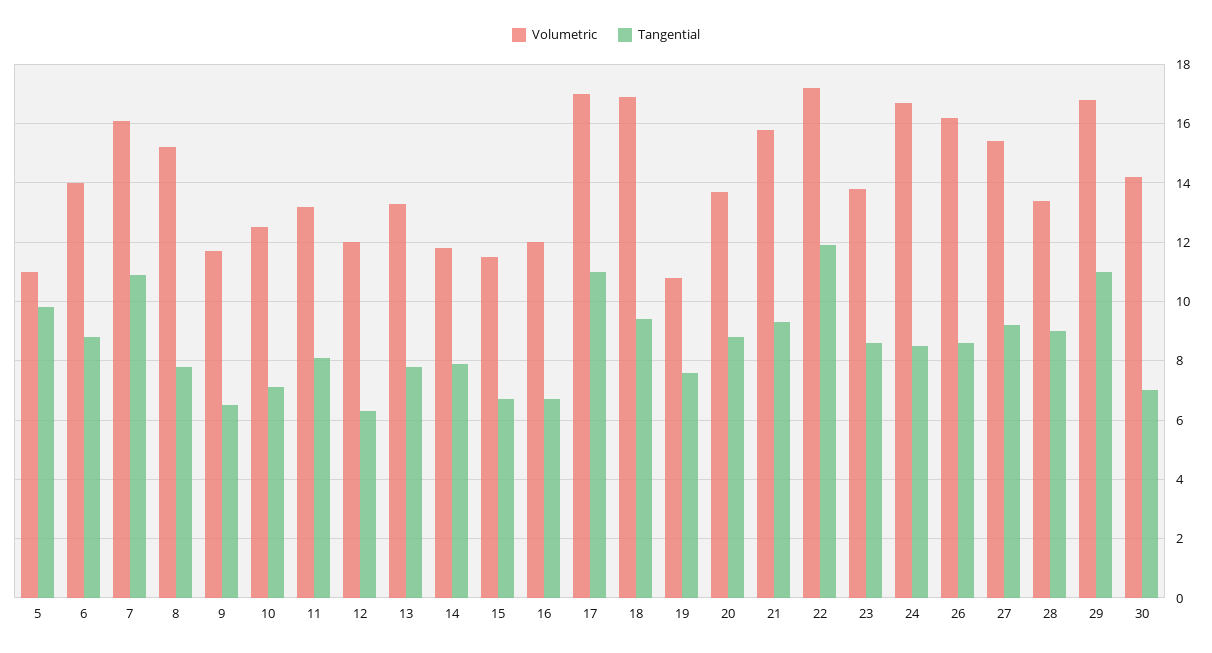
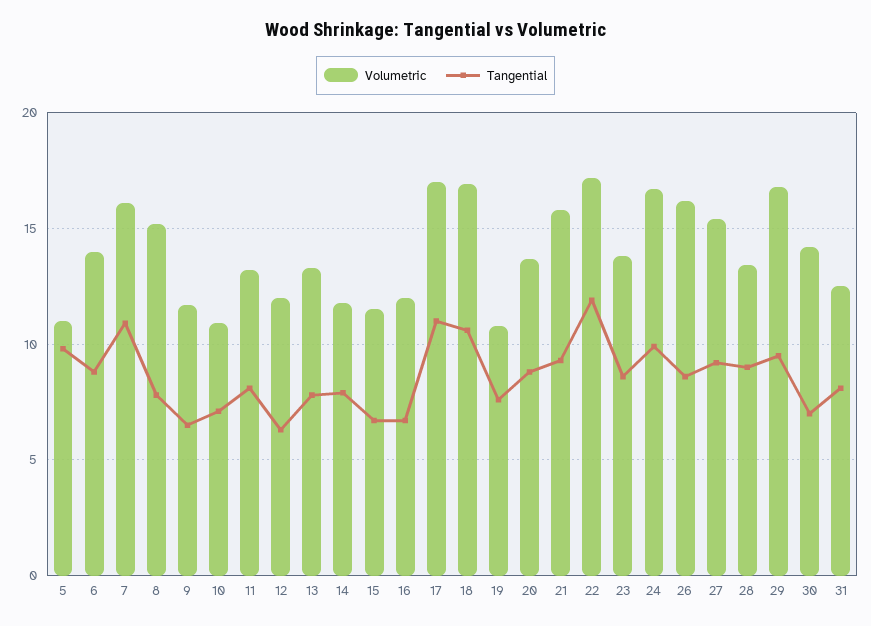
Volumetric, 10: 12.5 -> 11
Tangential, 18: 9.5 -> 10.5
Tangential, 24: 8.5 -> 10
Tangential, 29: 11 -> 9.5
Volumetric, 31: none -> 12.5
Tangential, 31: none -> 8

